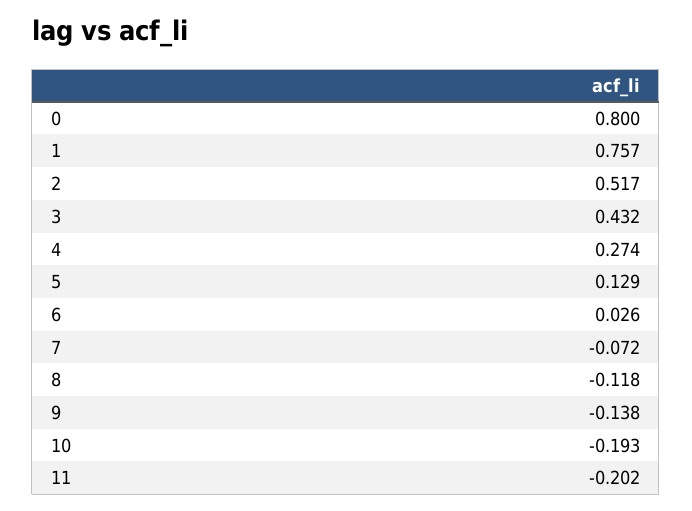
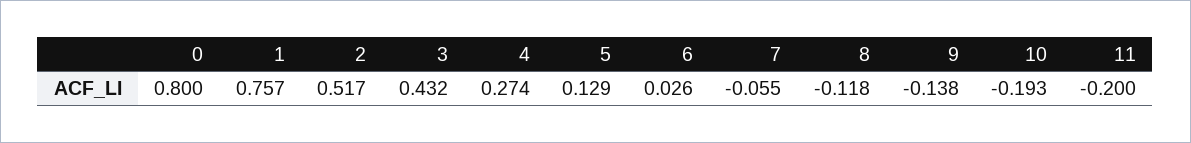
7: -0.072 -> -0.055
11: -0.202 -> -0.2

